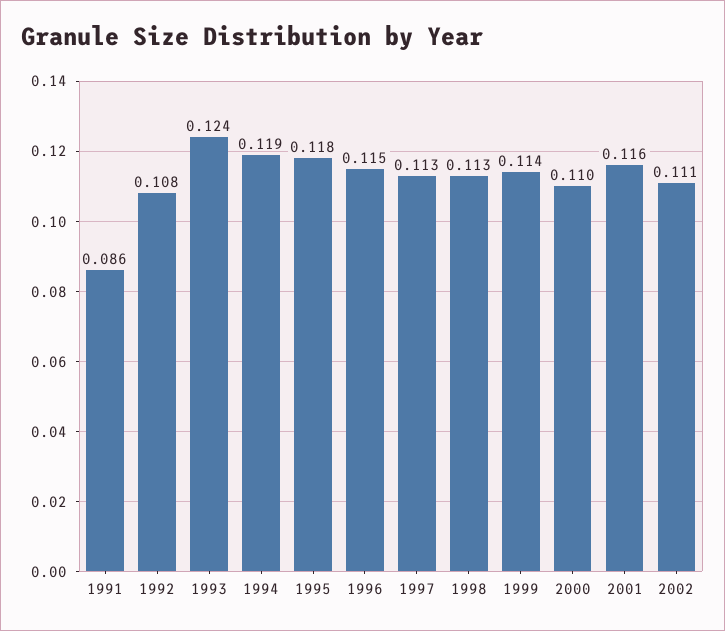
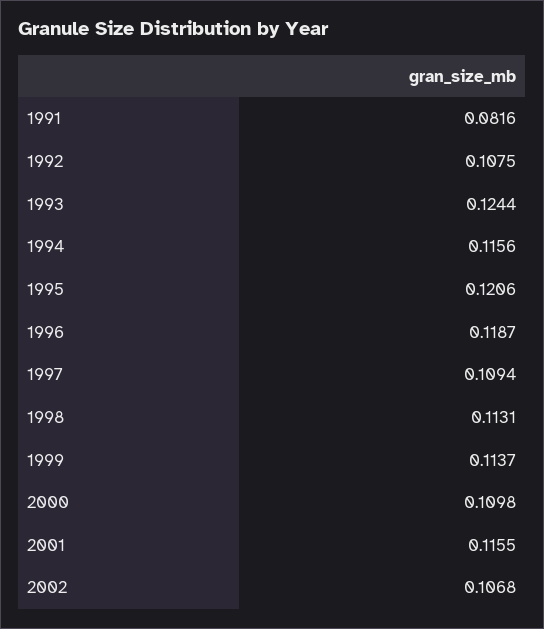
1991: 0.086 -> 0.0816
1994: 0.119 -> 0.1156
1995: 0.118 -> 0.1206
1996: 0.115 -> 0.1187
1997: 0.113 -> 0.1094
2002: 0.111 -> 0.1068

